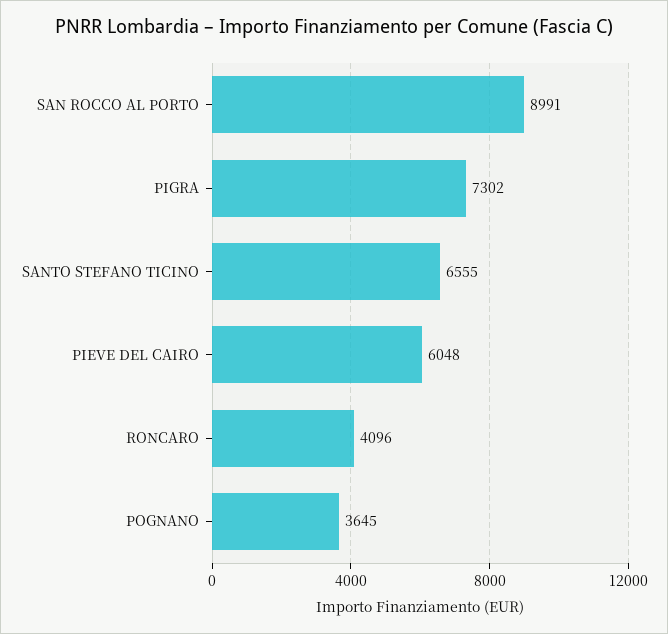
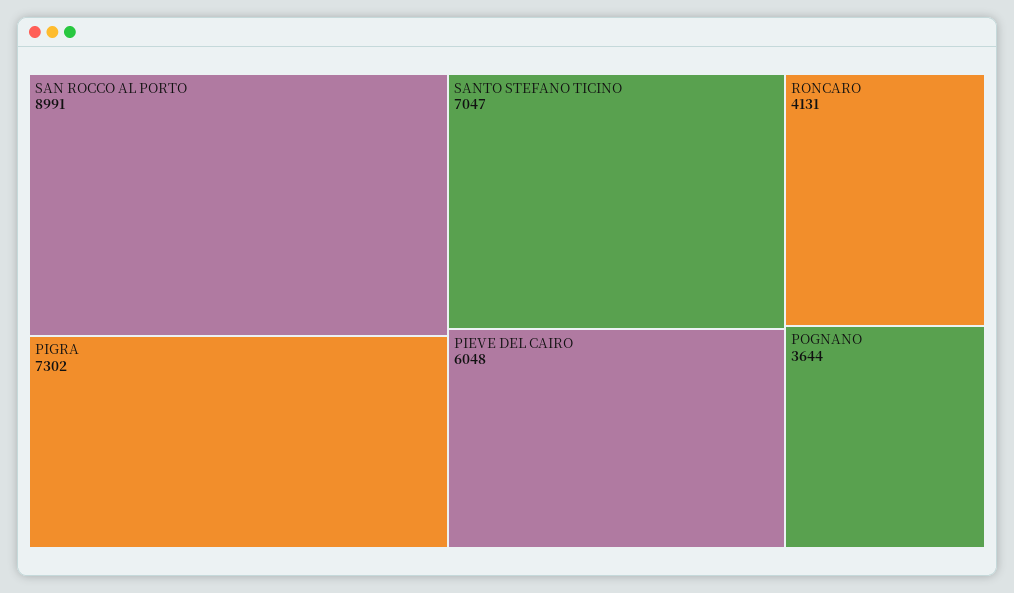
SANTO STEFANO TICINO: 6555 -> 7047
RONCARO: 4096 -> 4131
POGNANO: 3645 -> 3644

